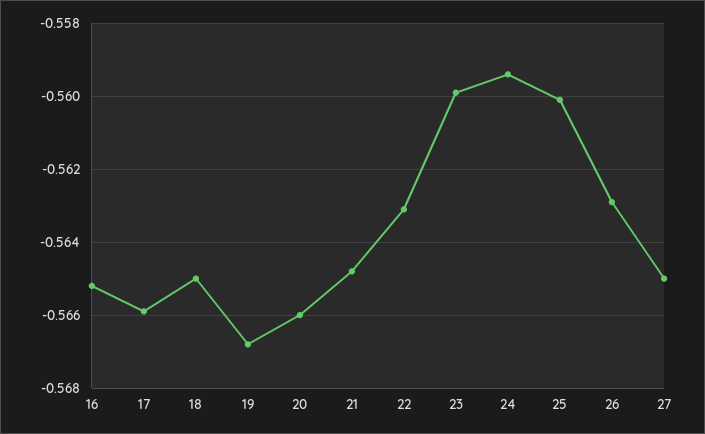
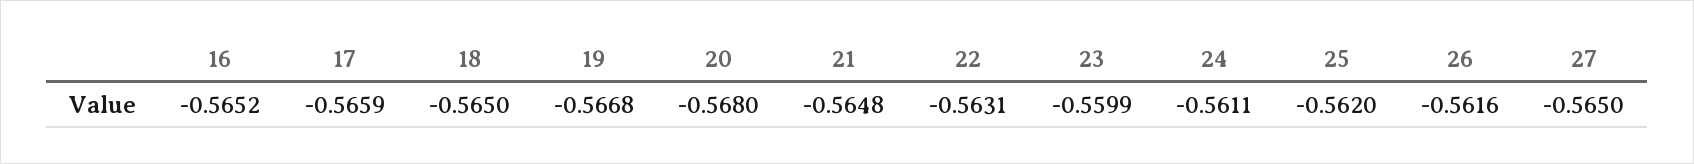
20: -0.566 -> -0.568
24: -0.5595 -> -0.5611
25: -0.56 -> -0.562
26: -0.563 -> -0.5616

